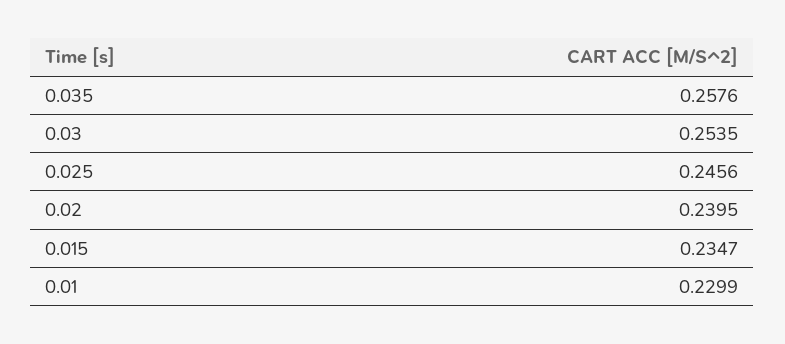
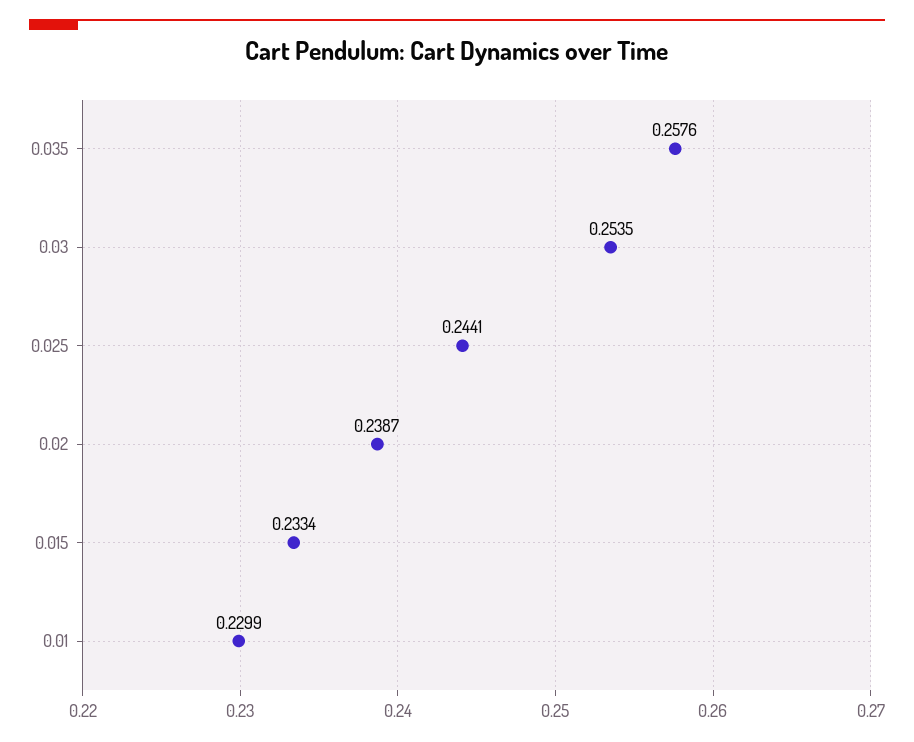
0.025: 0.2456 -> 0.2441
0.02: 0.2395 -> 0.2387
0.015: 0.2347 -> 0.2334

